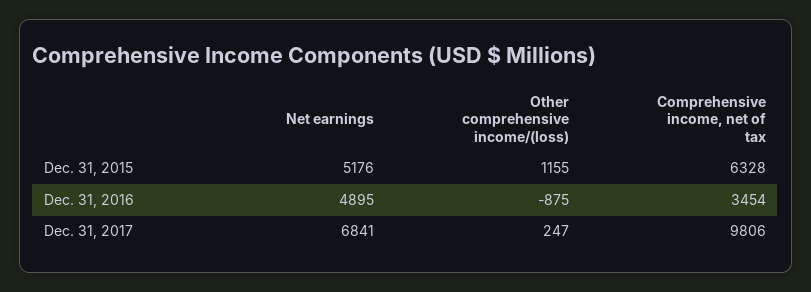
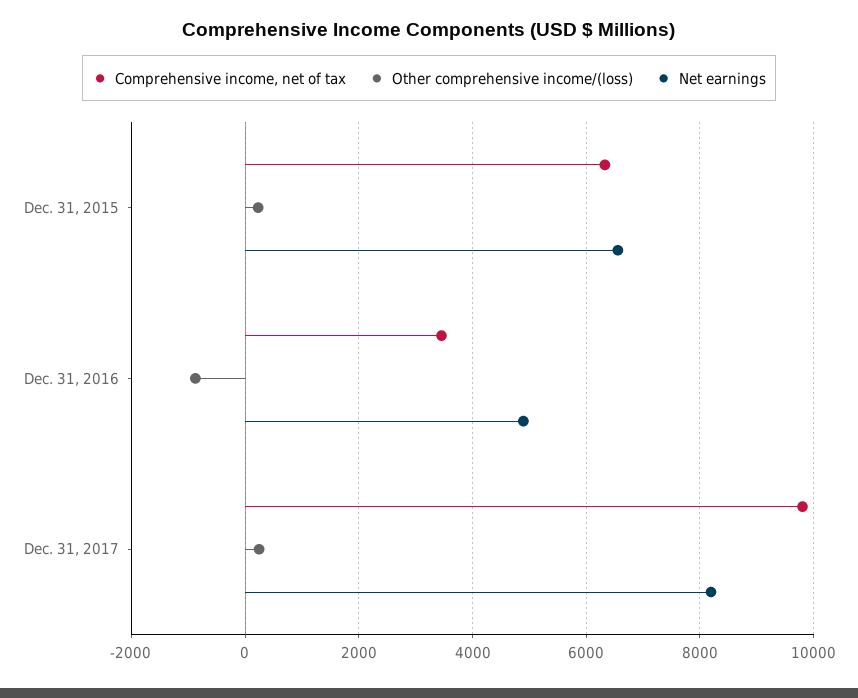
Net earnings, Dec. 31, 2015: 5176 -> 6600
Other comprehensive income/(loss), Dec. 31, 2015: 1155 -> 200
Net earnings, Dec. 31, 2017: 6841 -> 8200

